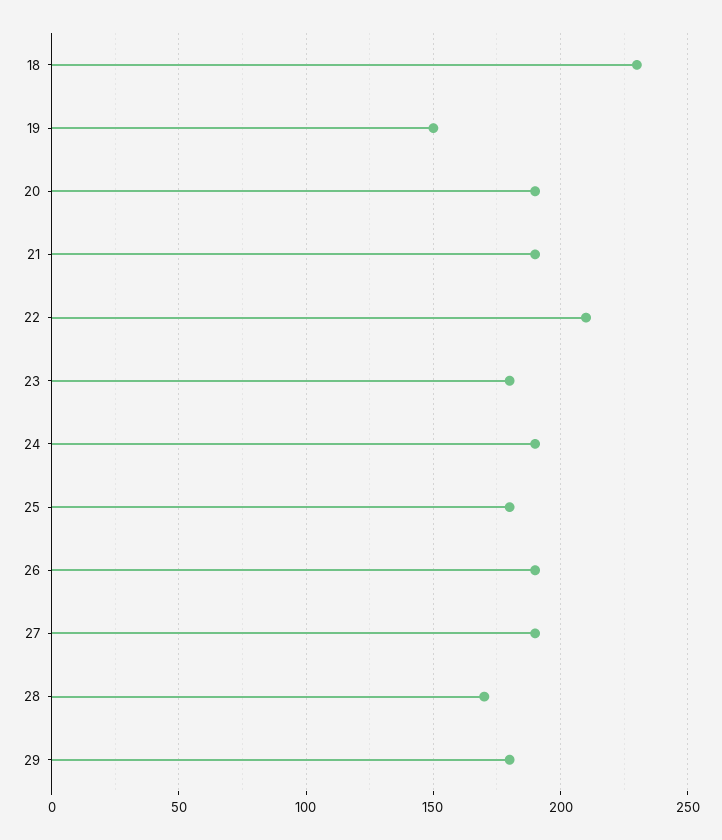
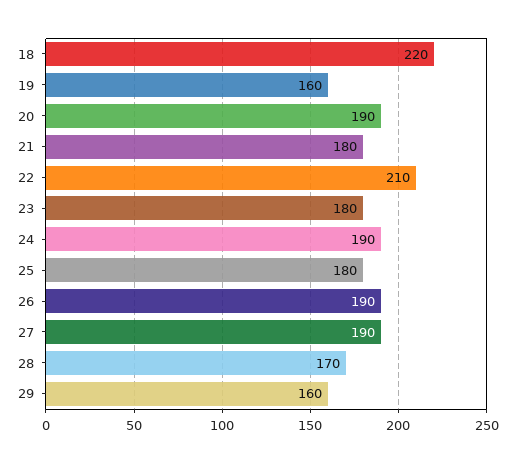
18: 230 -> 220
19: 150 -> 160
21: 190 -> 180
29: 180 -> 160

